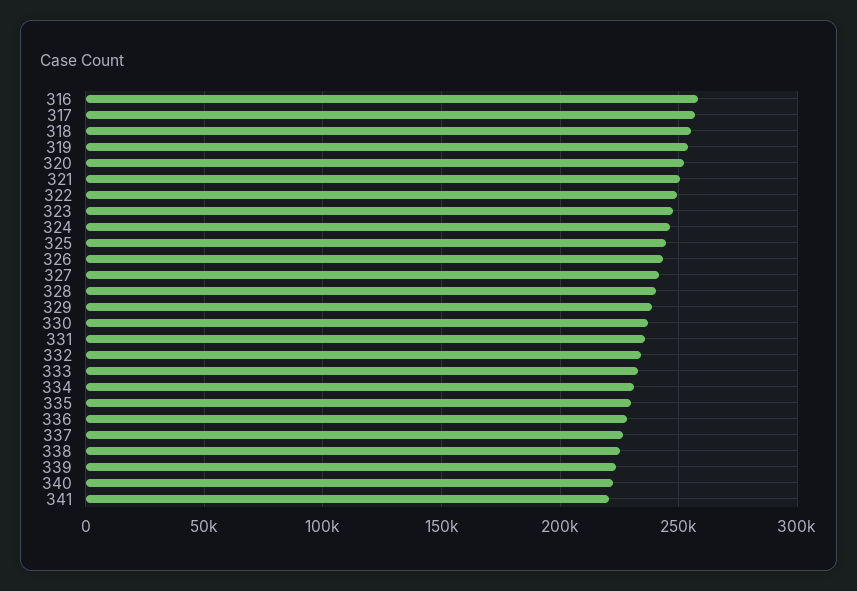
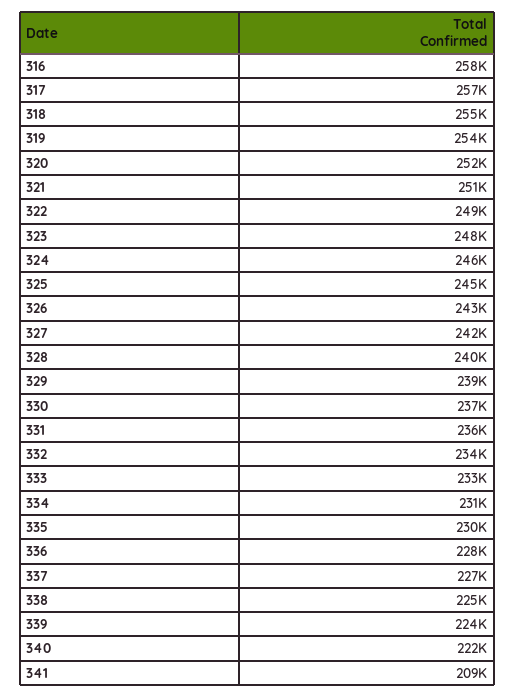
341: 220000 -> 209000

